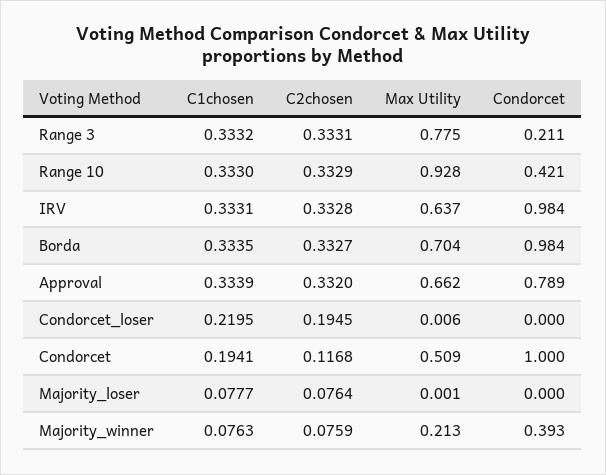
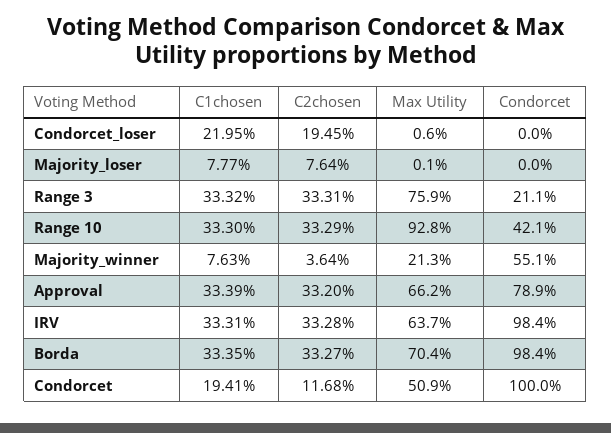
Max Utility, Range 3: 0.775 -> 0.759
C2chosen, Majority_winner: 0.0759 -> 0.0364
Condorcet, Majority_winner: 0.393 -> 0.551

